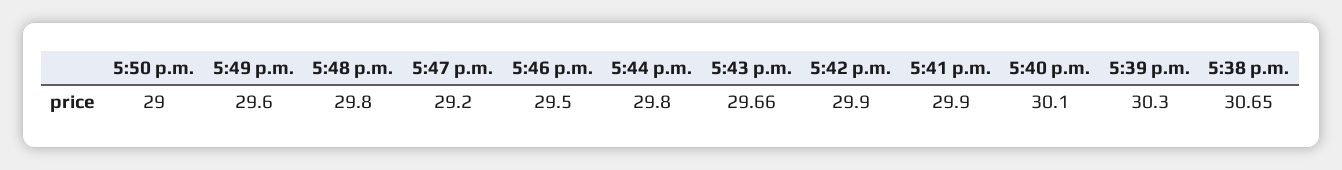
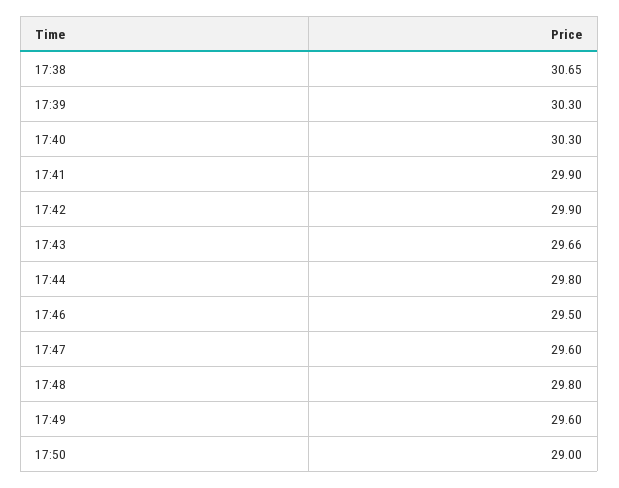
5:47 p.m.: 29.2 -> 29.6
5:40 p.m.: 30.1 -> 30.3

